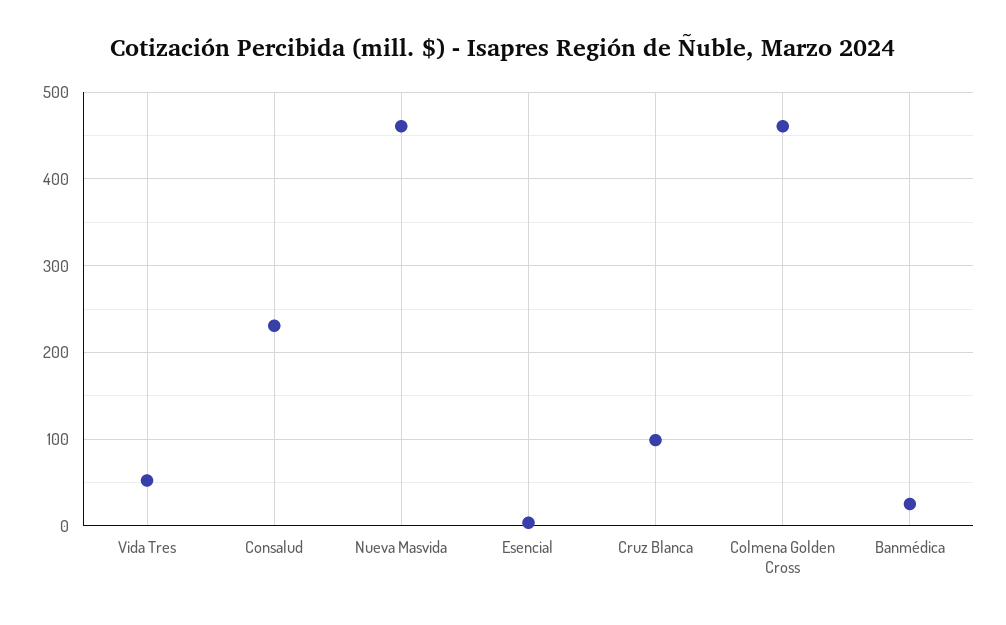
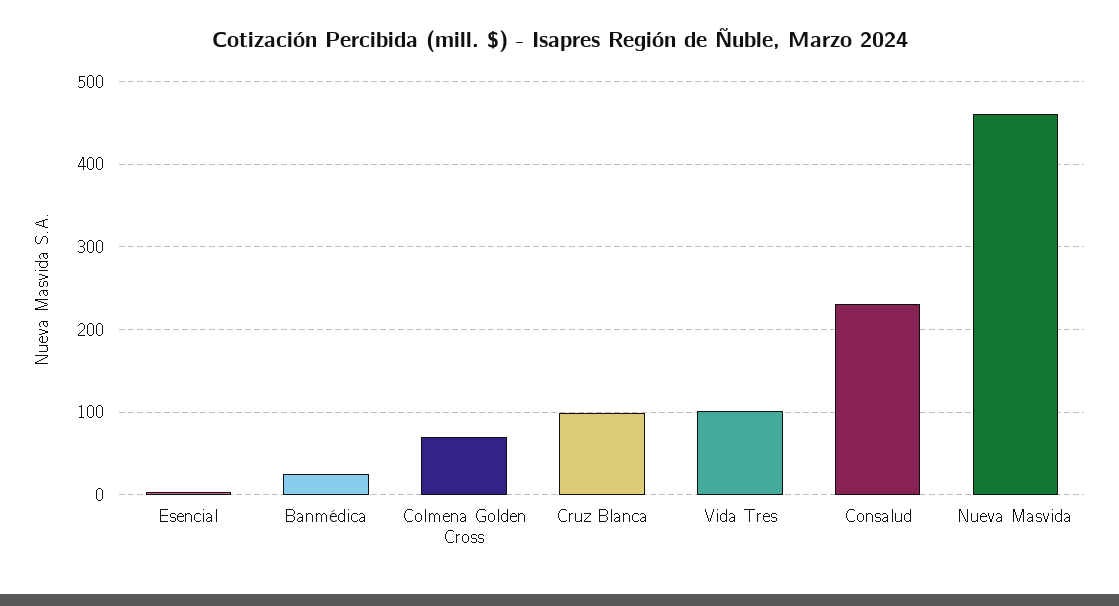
Vida Tres: 50 -> 100
Colmena Golden Cross: 460 -> 70

